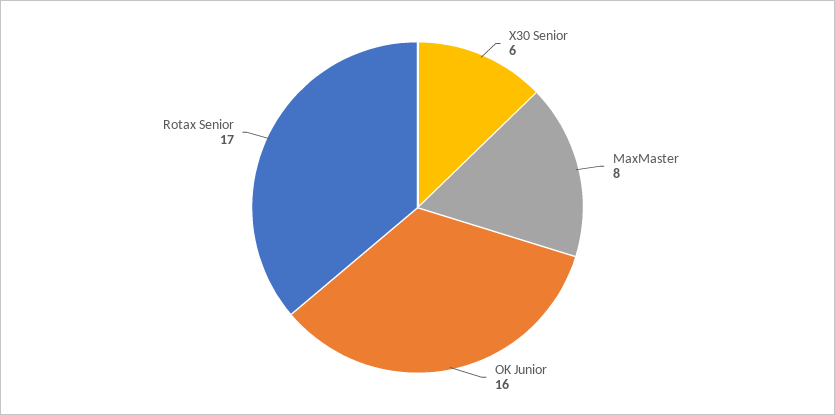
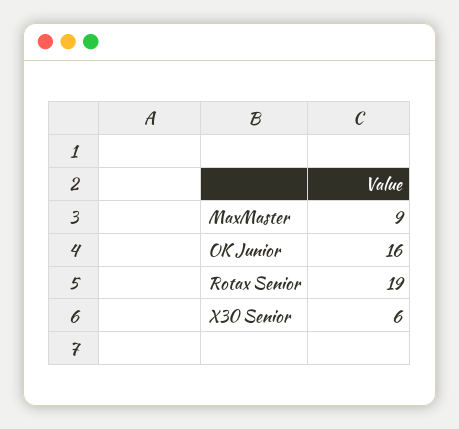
MaxMaster: 8 -> 9
Rotax Senior: 17 -> 19

